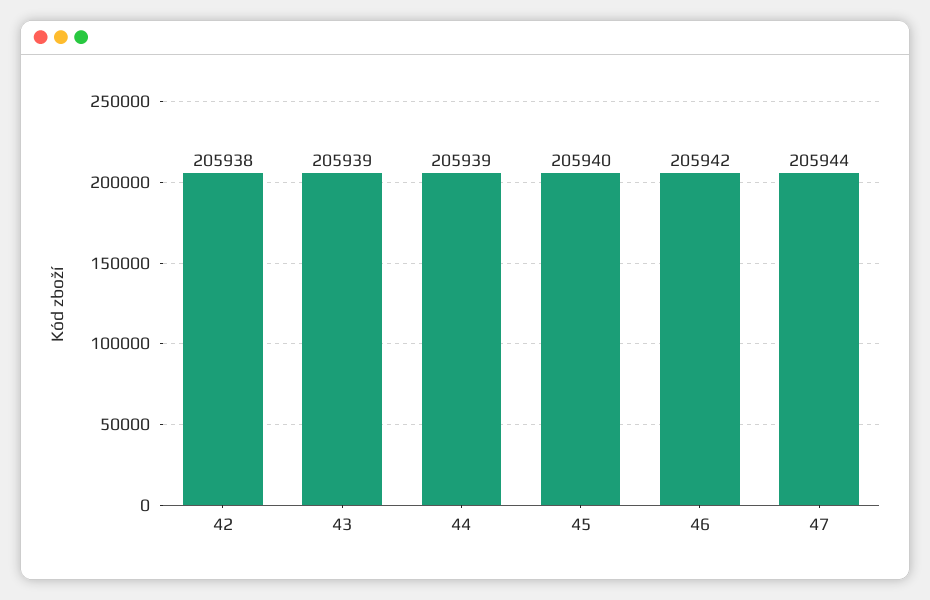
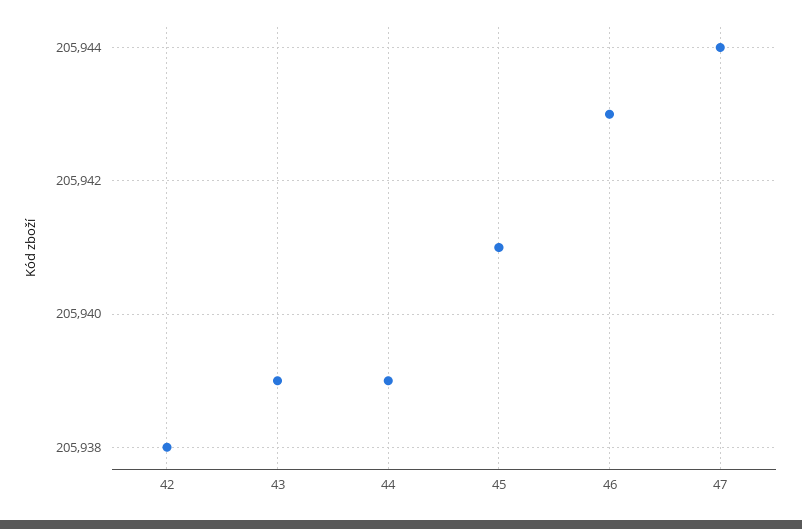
45: 205940 -> 205941
46: 205942 -> 205943

